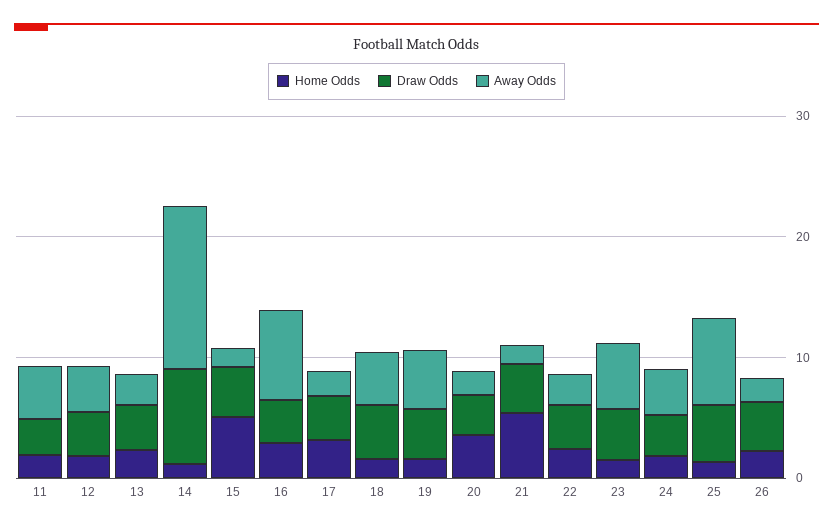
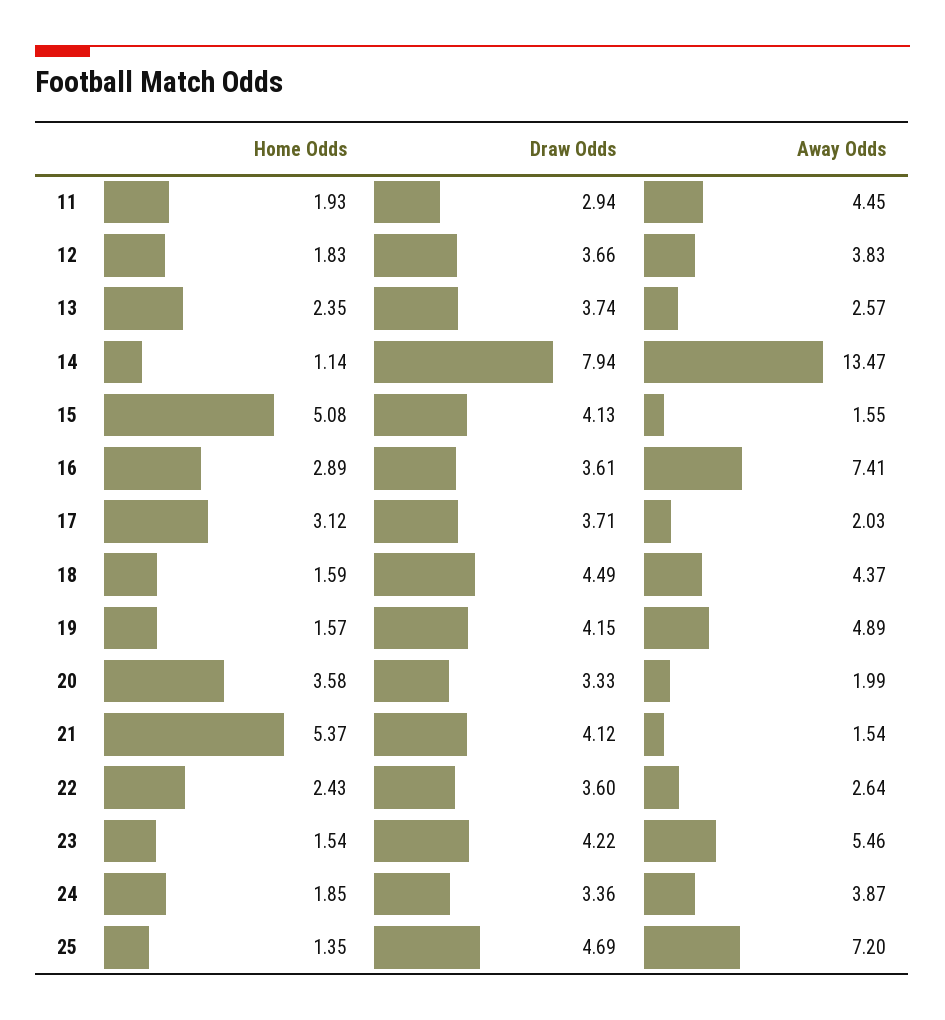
Home Odds, 26: 2 -> none
Draw Odds, 26: 4 -> none
Away Odds, 26: 2 -> none

